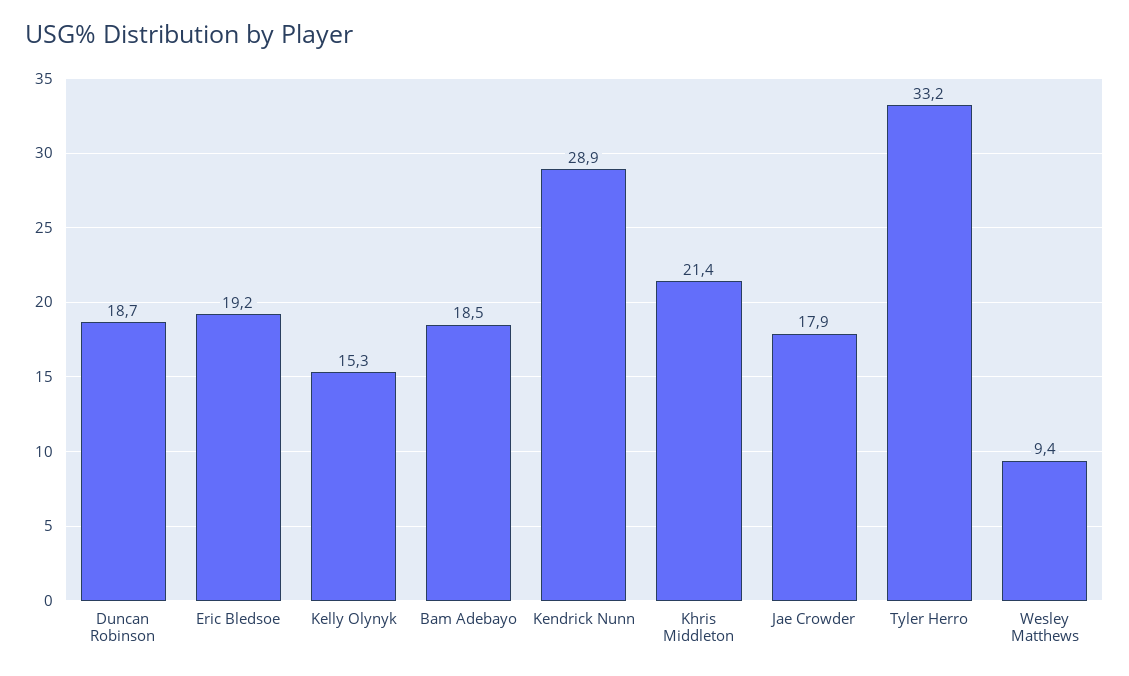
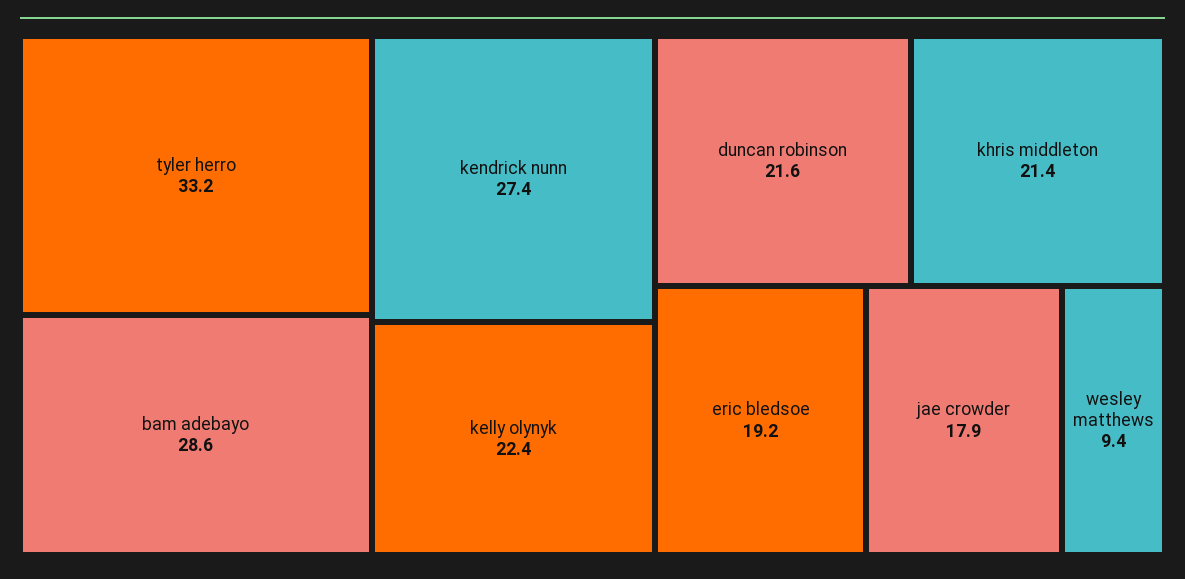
Duncan Robinson: 18.7 -> 21.6
Kelly Olynyk: 15.3 -> 22.4
Bam Adebayo: 18.5 -> 28.6
Kendrick Nunn: 28.9 -> 27.4

